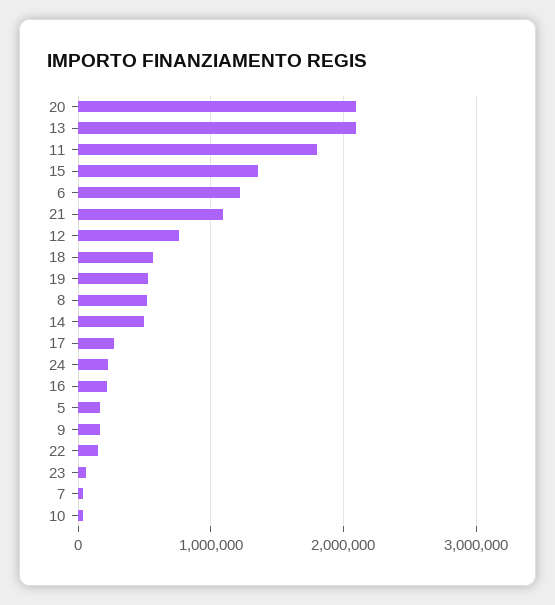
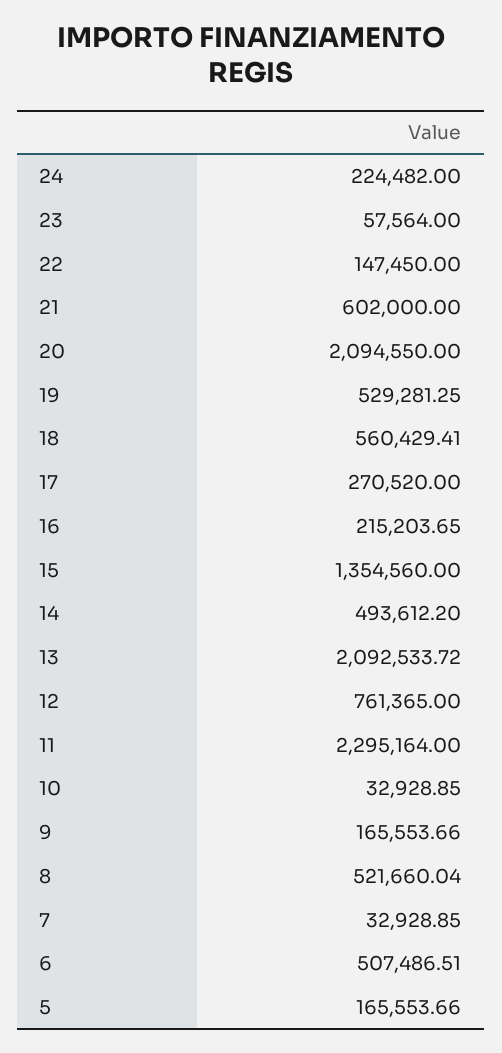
11: 1800000 -> 2295164
6: 1200000 -> 507486.51
21: 1100000 -> 602000

